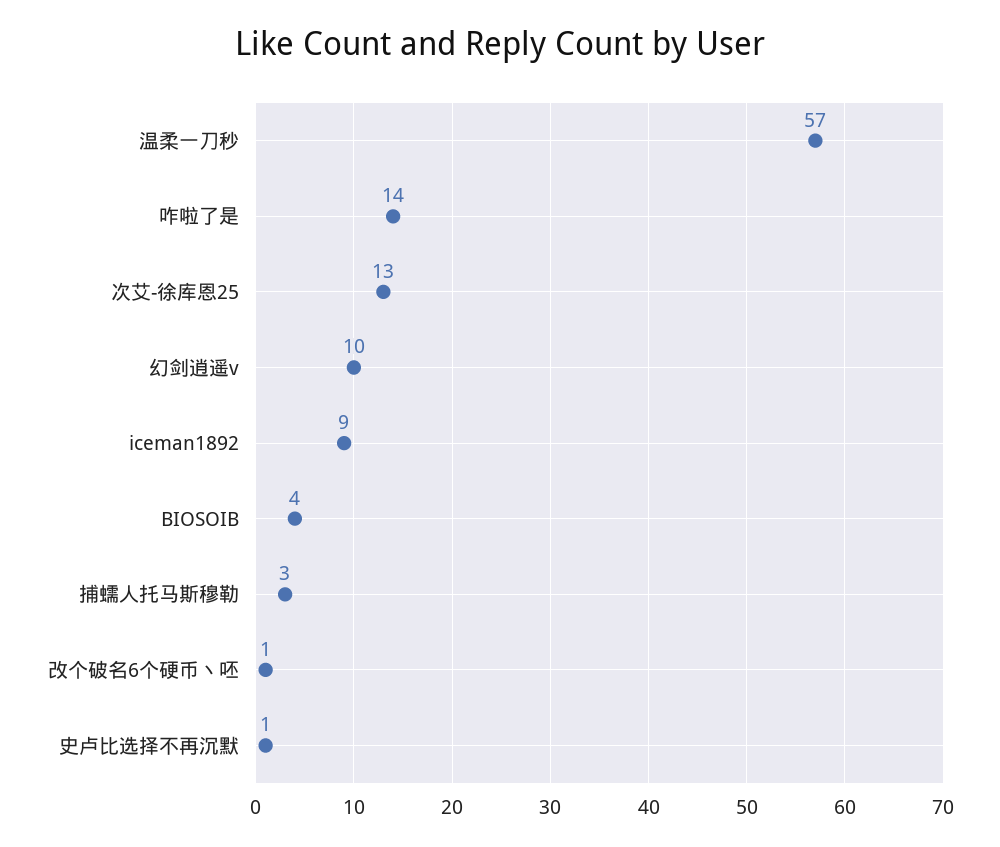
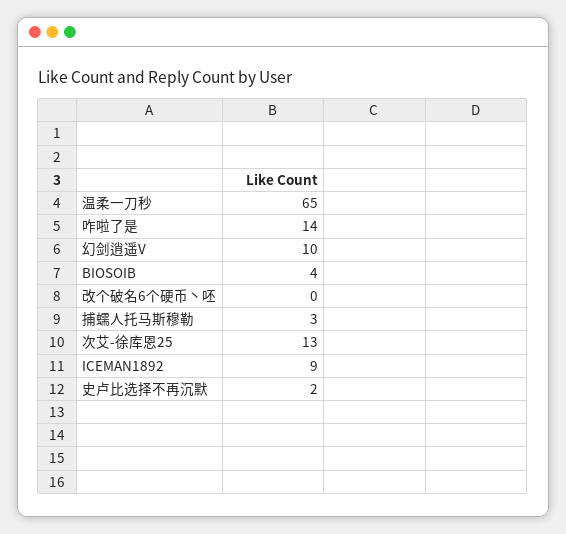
温柔一刀秒: 57 -> 65
改个破名6个硬币丶呸: 1 -> 0
史卢比选择不再沉默: 1 -> 2

